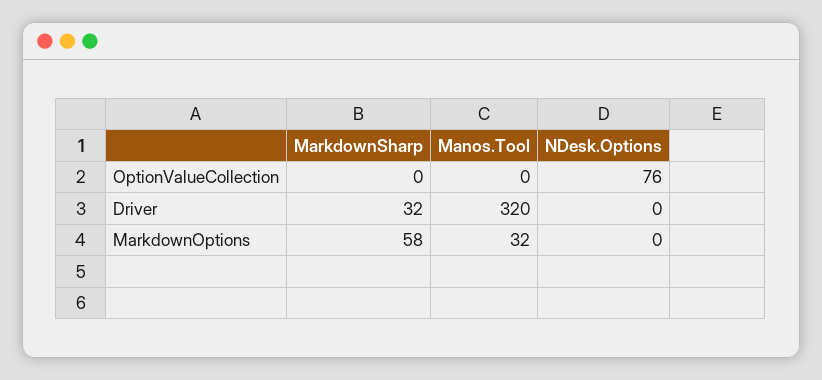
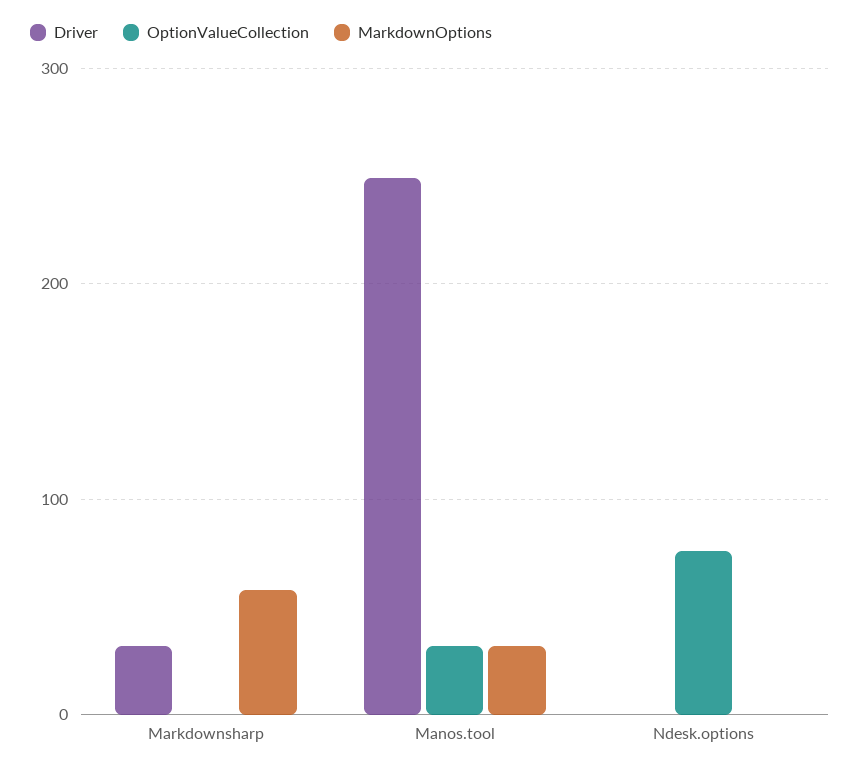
OptionValueCollection, Manos.Tool: 0 -> 30
Driver, Manos.Tool: 320 -> 250

